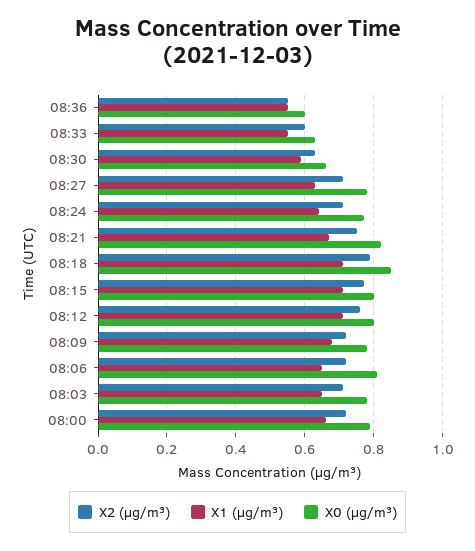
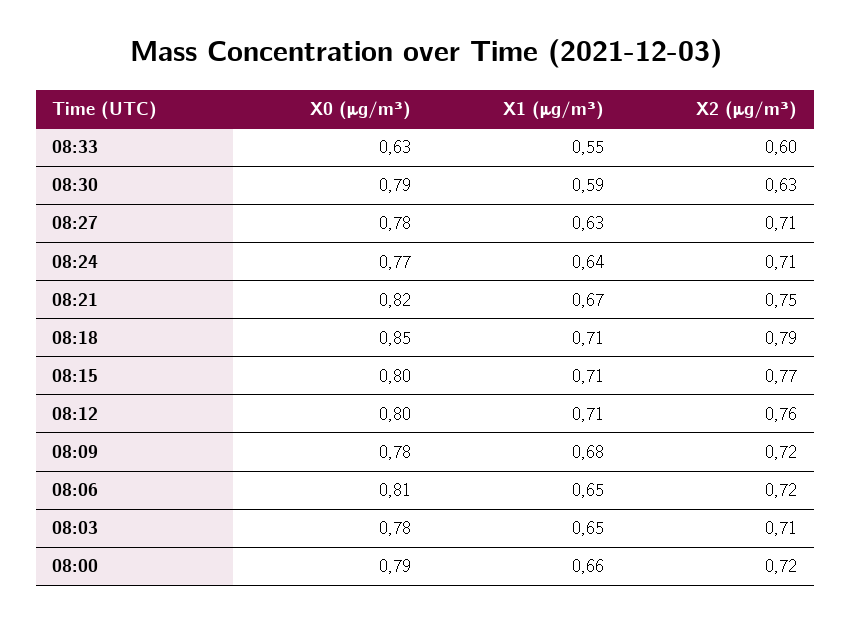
X2 (μg/m³), 08:36: 0.55 -> none
X1 (μg/m³), 08:36: 0.55 -> none
X0 (μg/m³), 08:36: 0.6 -> none
X0 (μg/m³), 08:30: 0.65 -> 0.79

